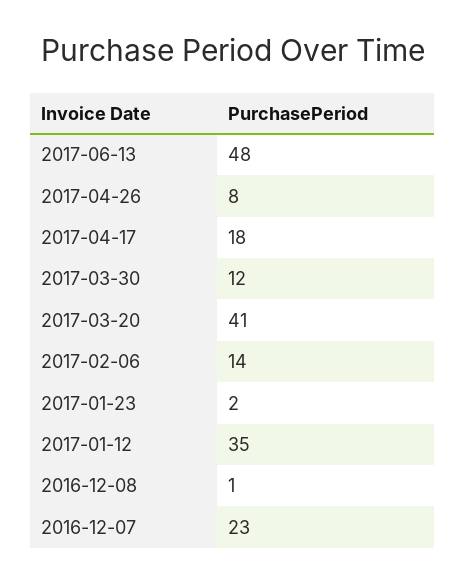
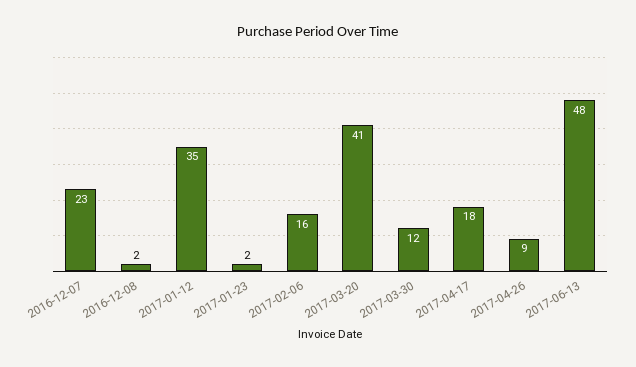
2017-04-26: 8 -> 9
2017-02-06: 14 -> 16
2016-12-08: 1 -> 2

